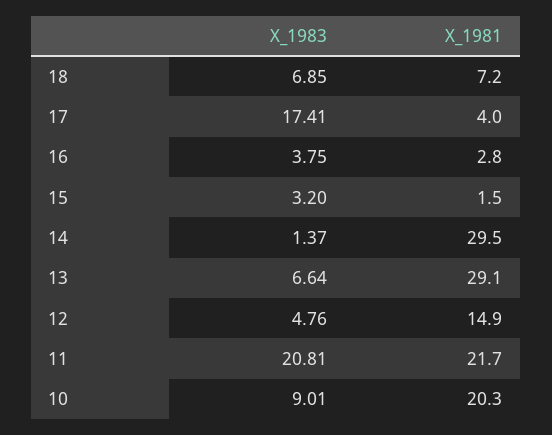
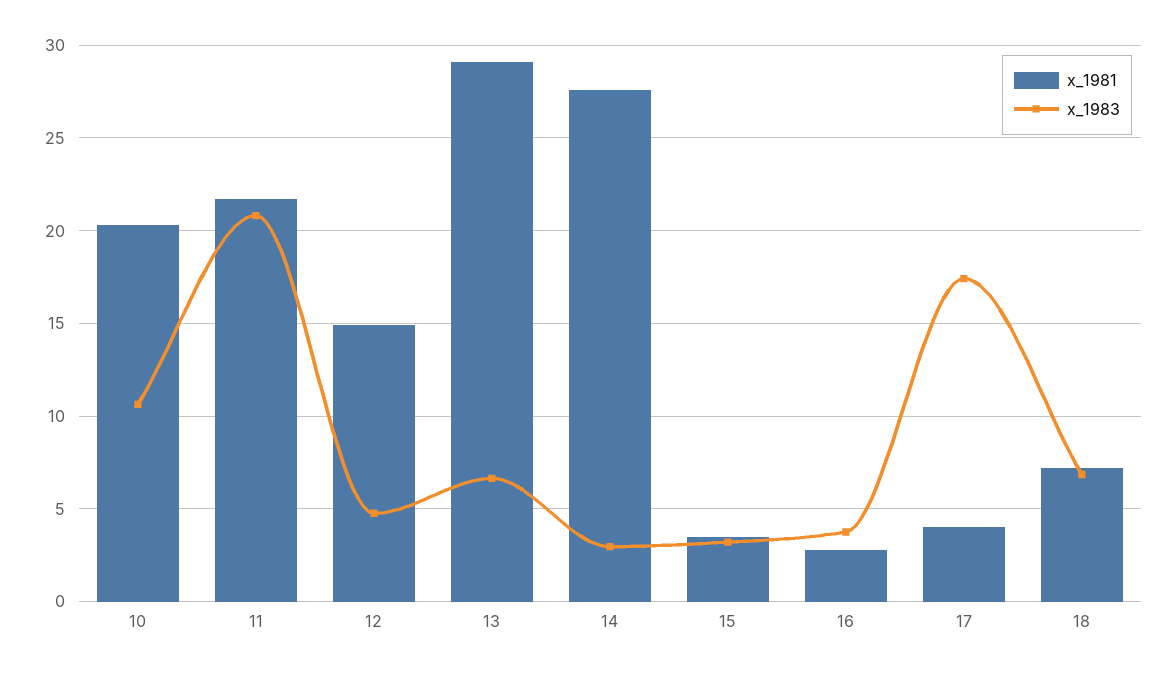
X_1981, 15: 1.5 -> 3.5
X_1983, 14: 1.37 -> 3
X_1981, 14: 29.5 -> 27.5
X_1983, 10: 9.01 -> 10.5

